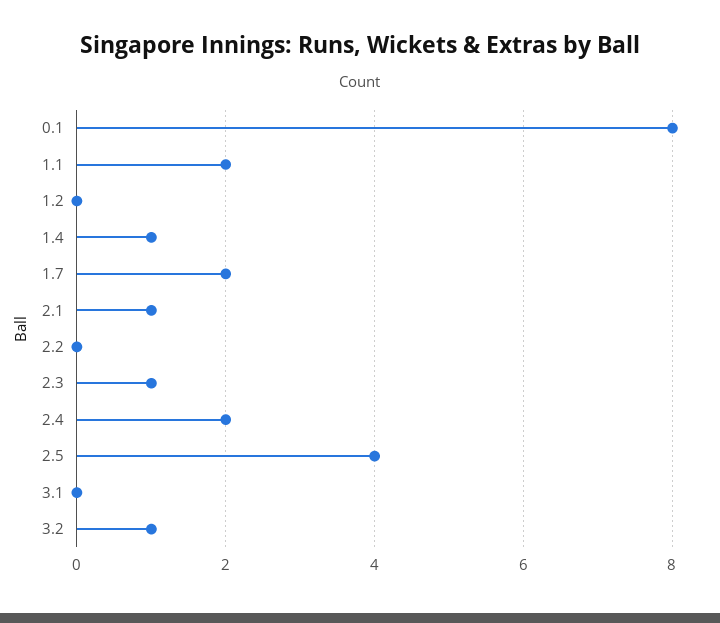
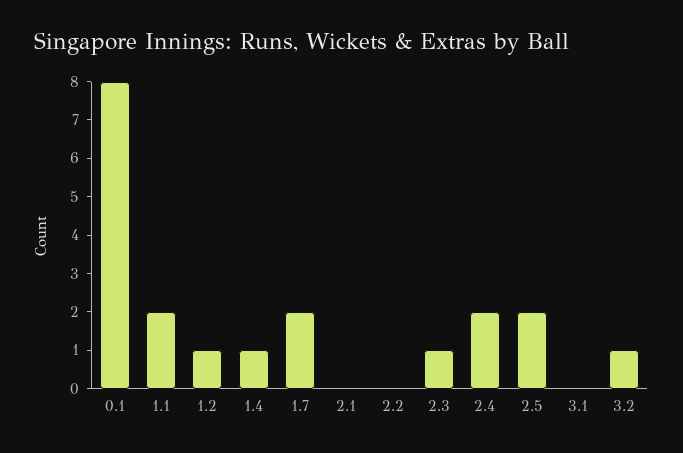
1.2: 0 -> 1
2.1: 1 -> 0
2.5: 4 -> 2

